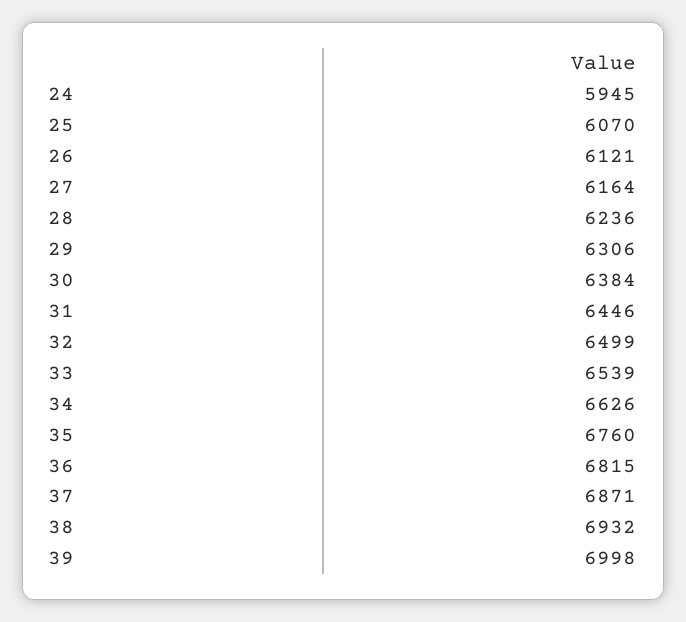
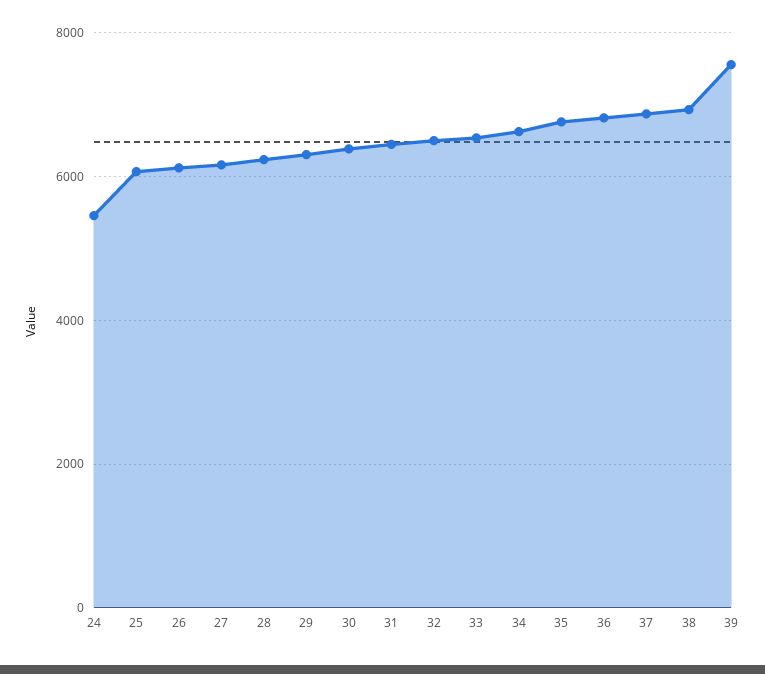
24: 5945 -> 5400
39: 6998 -> 7600

